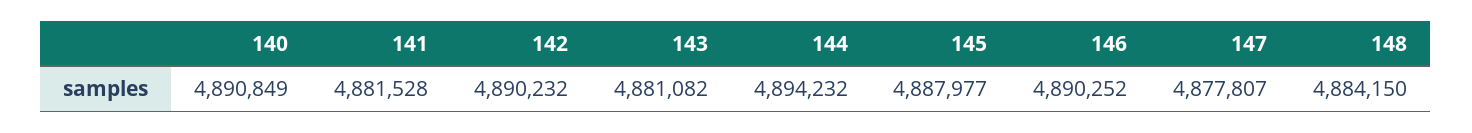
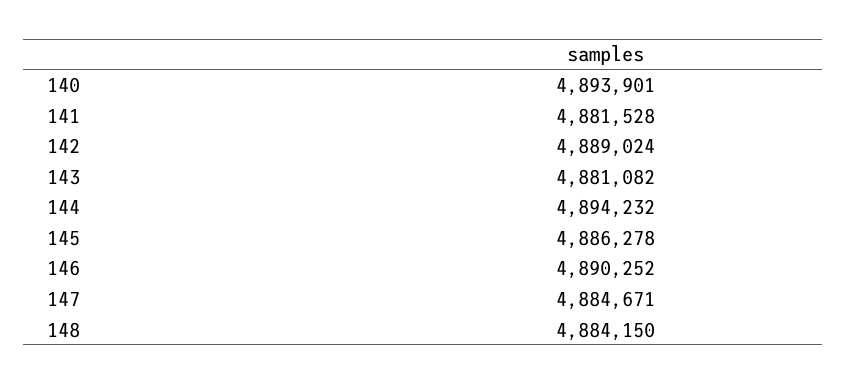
140: 4890849 -> 4893901
142: 4890232 -> 4889024
145: 4887977 -> 4886278
147: 4877807 -> 4884671

